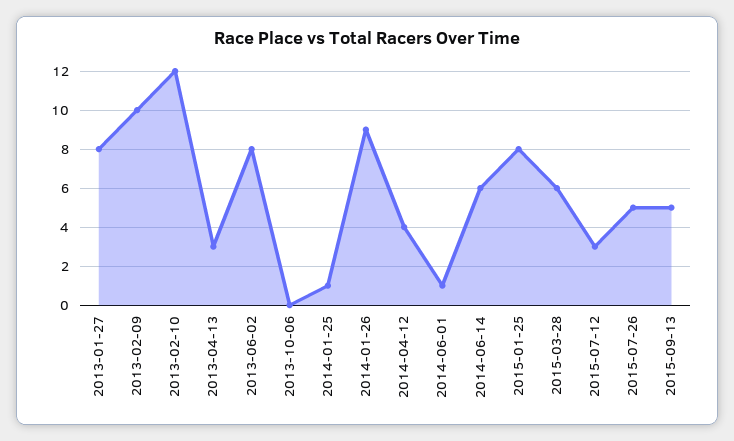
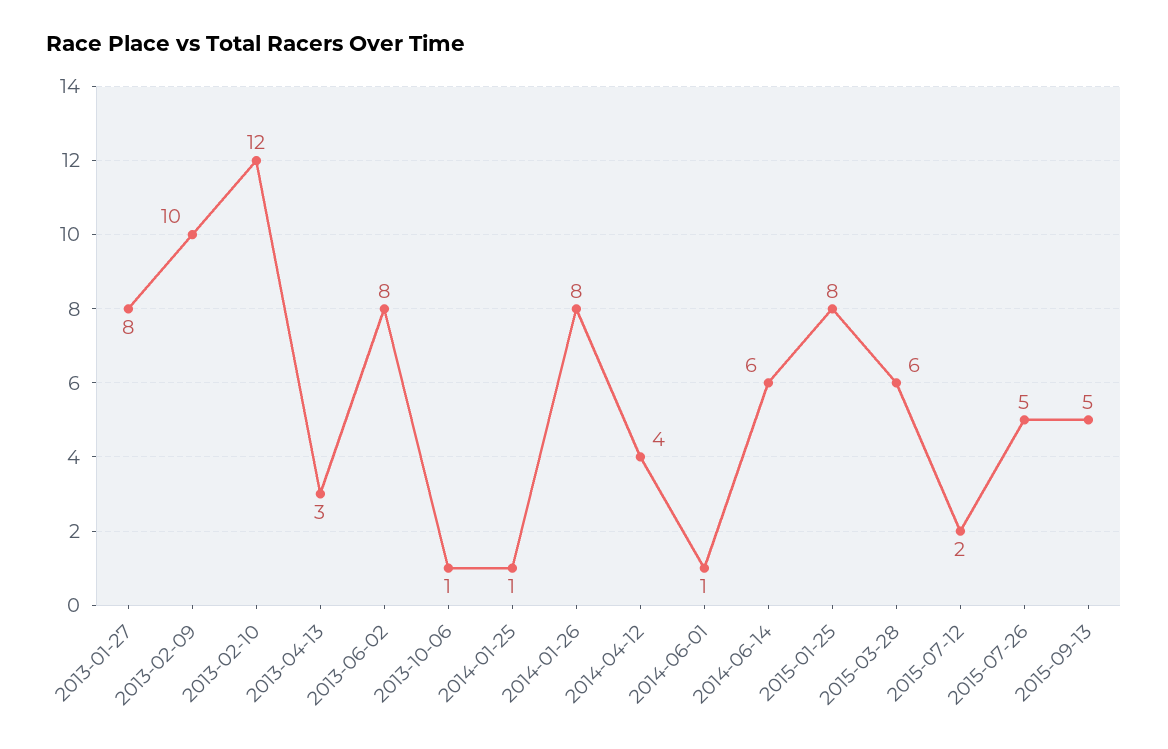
2013-10-06: 0 -> 1
2014-01-26: 9 -> 8
2015-07-12: 3 -> 2

